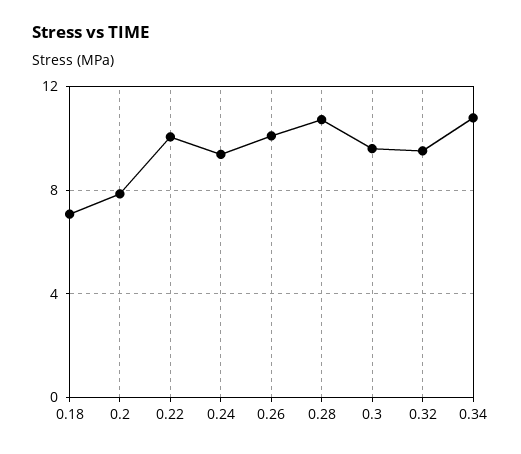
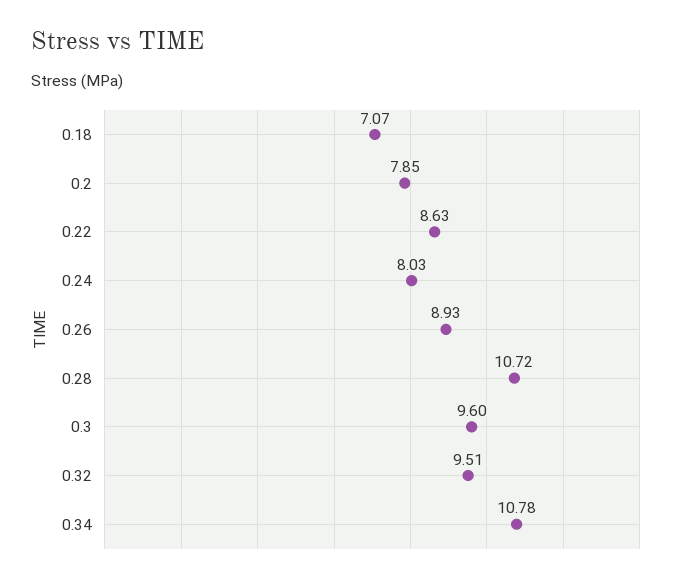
0.22: 10 -> 8.63
0.24: 9.5 -> 8.03
0.26: 10 -> 8.93

